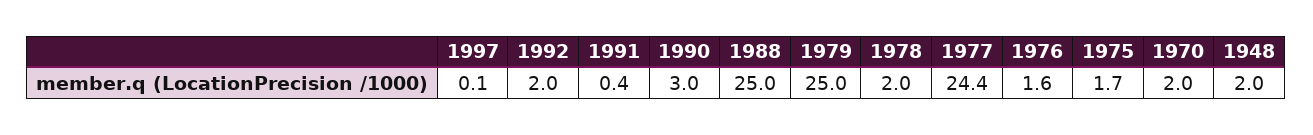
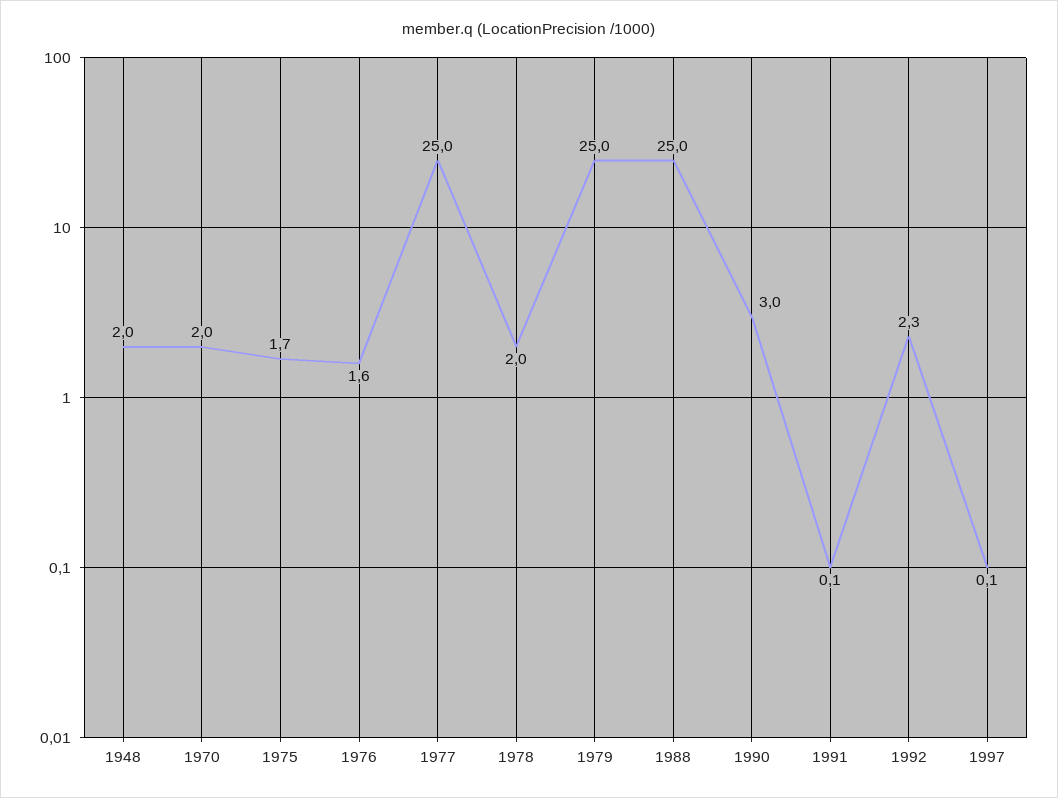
1992: 2 -> 2.3
1991: 0.4 -> 0.1
1977: 24.4 -> 25

